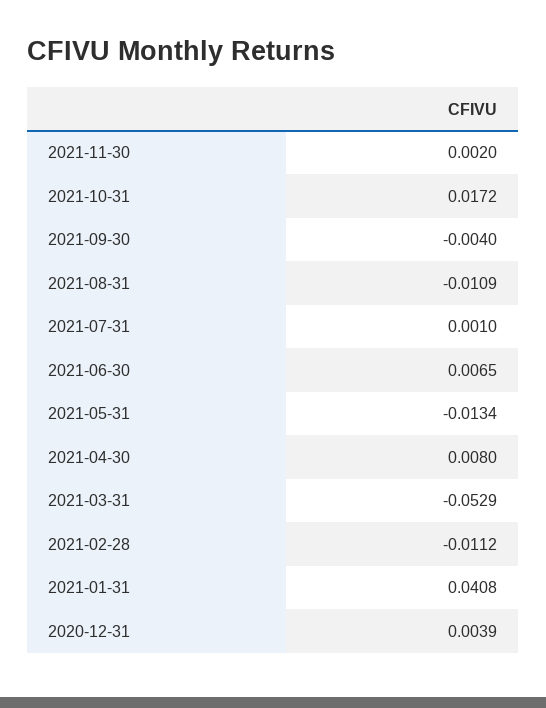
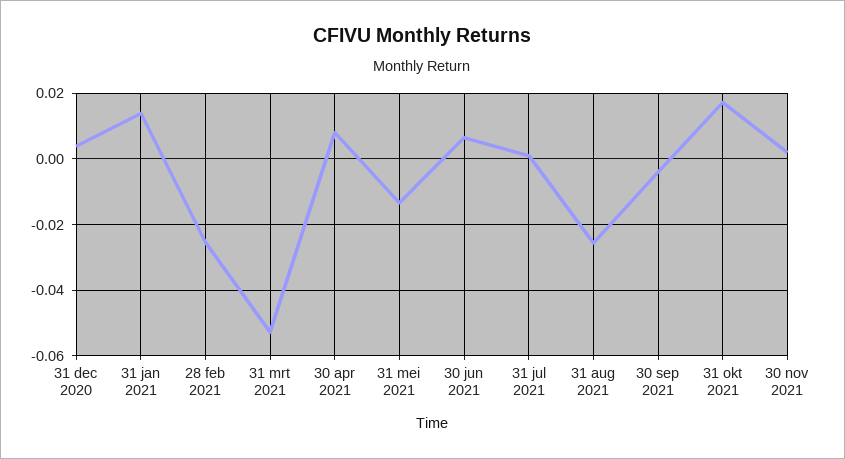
2021-08-31: -0.0109 -> -0.026
2021-02-28: -0.0112 -> -0.026
2021-01-31: 0.0408 -> 0.014

